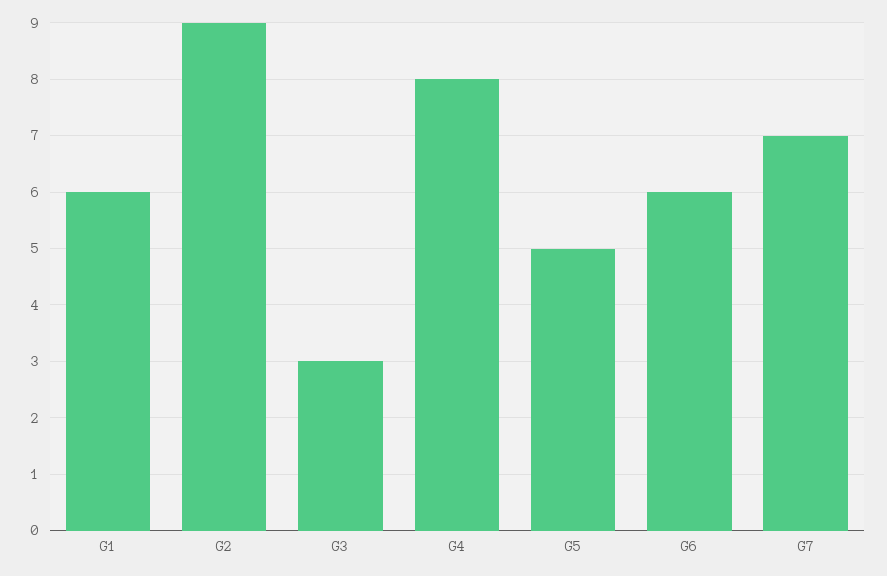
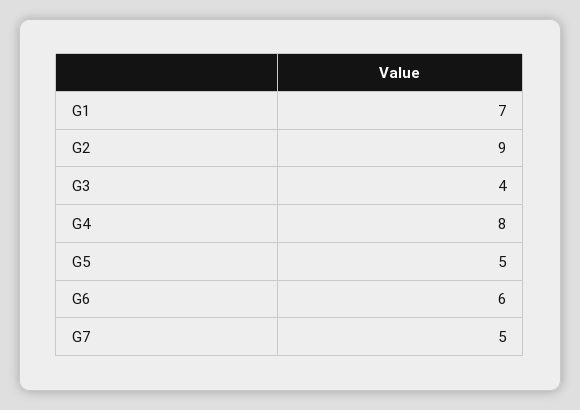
G1: 6 -> 7
G3: 3 -> 4
G7: 7 -> 5

